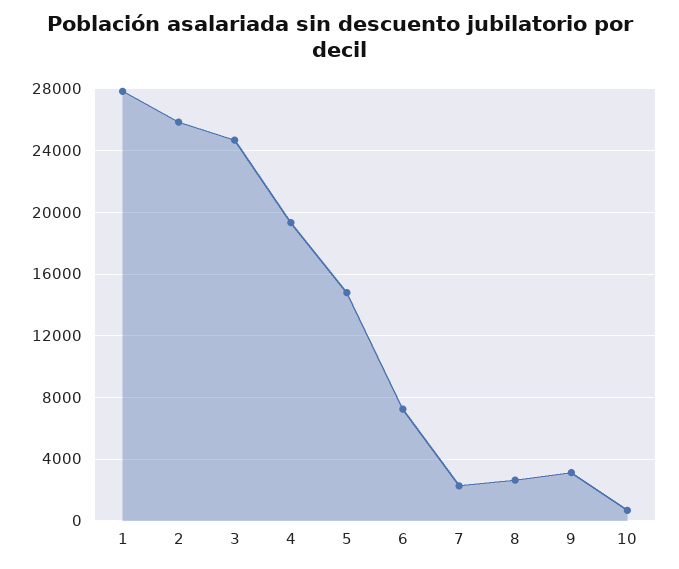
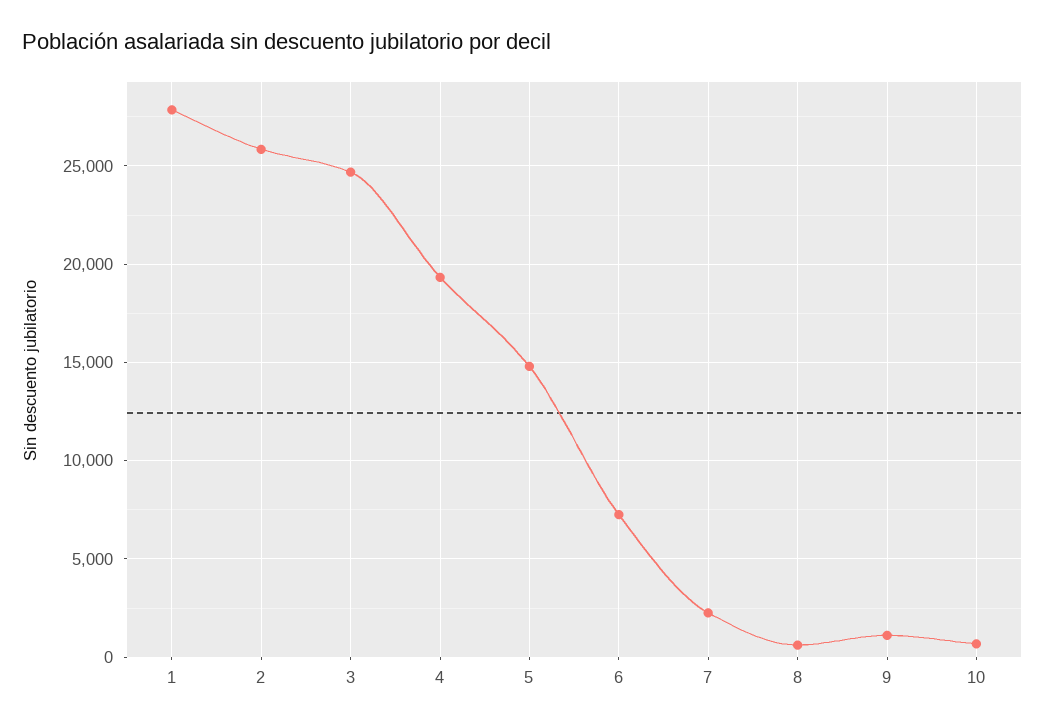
8: 2500 -> 500
9: 3000 -> 1000

